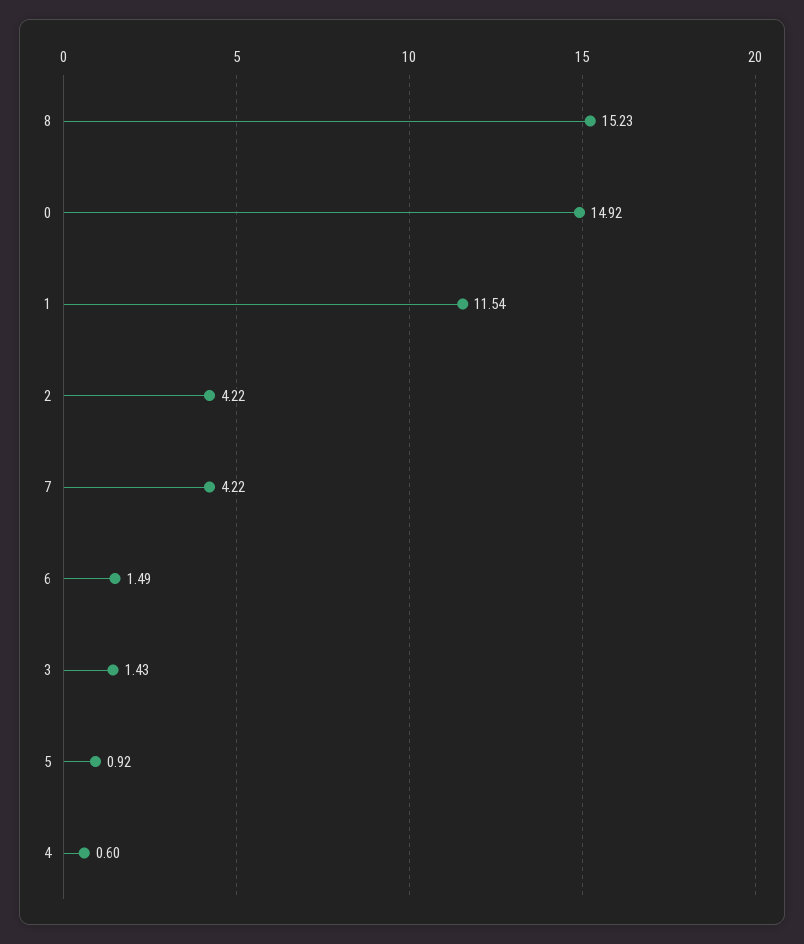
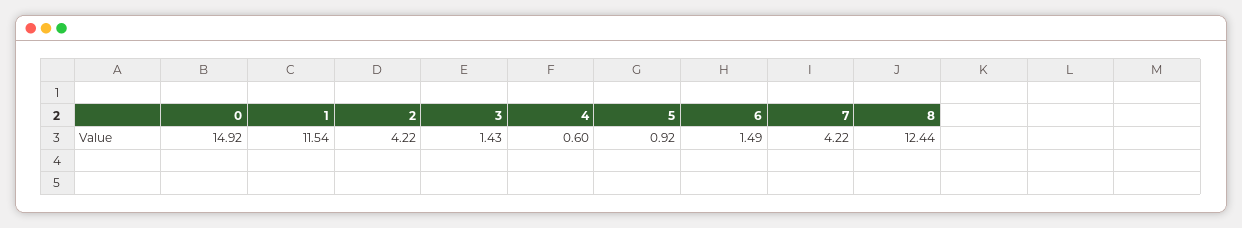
8: 15.23 -> 12.44

